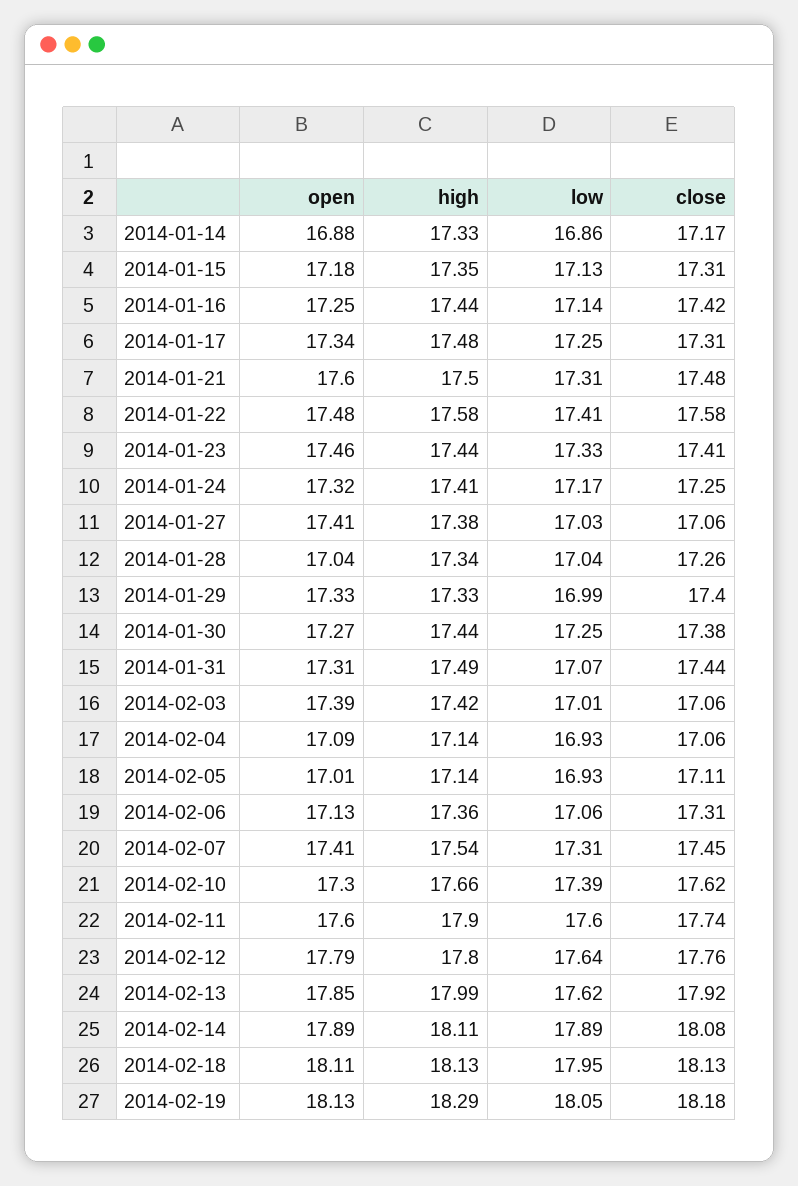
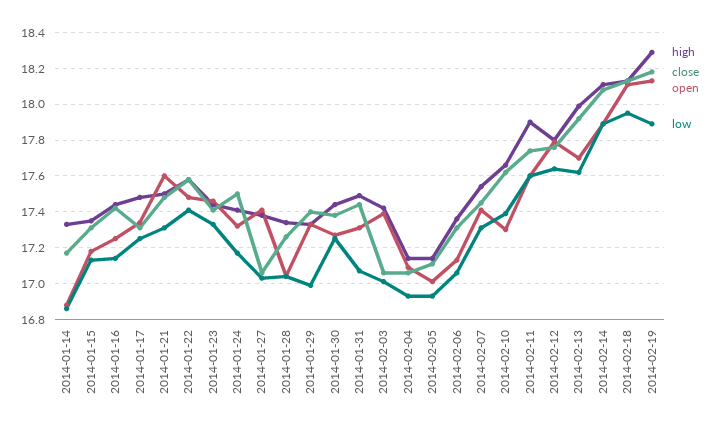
close, 2014-01-24: 17.25 -> 17.5
open, 2014-02-13: 17.85 -> 17.7
low, 2014-02-19: 18.05 -> 17.9

